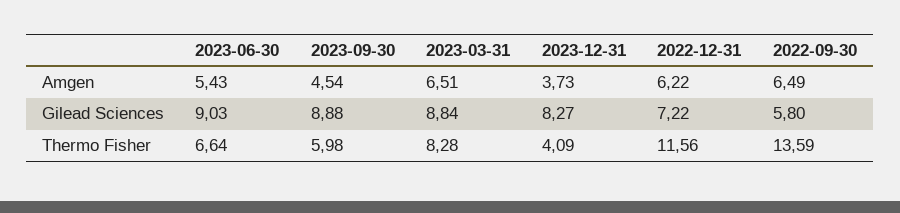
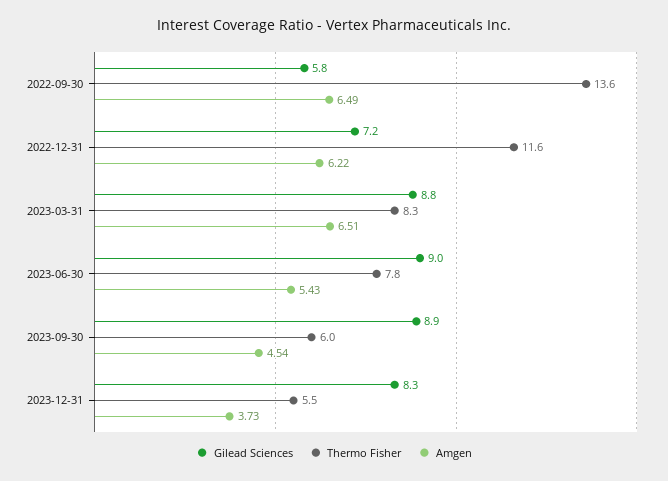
Thermo Fisher, 2023-06-30: 6.64 -> 7.8
Thermo Fisher, 2023-12-31: 4.09 -> 5.5

